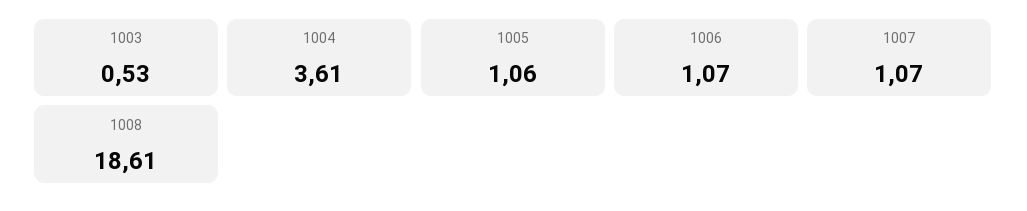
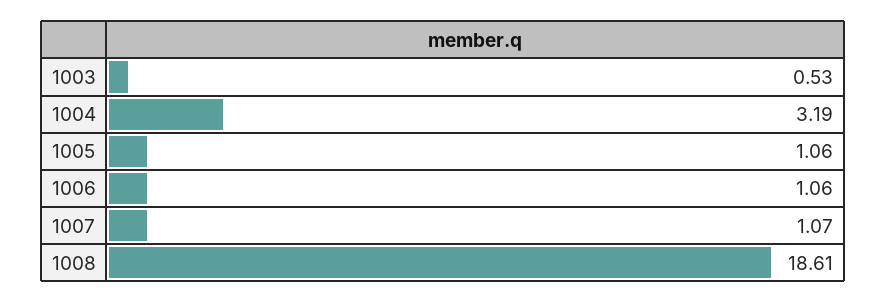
1004: 3.61 -> 3.19
1006: 1.07 -> 1.06

